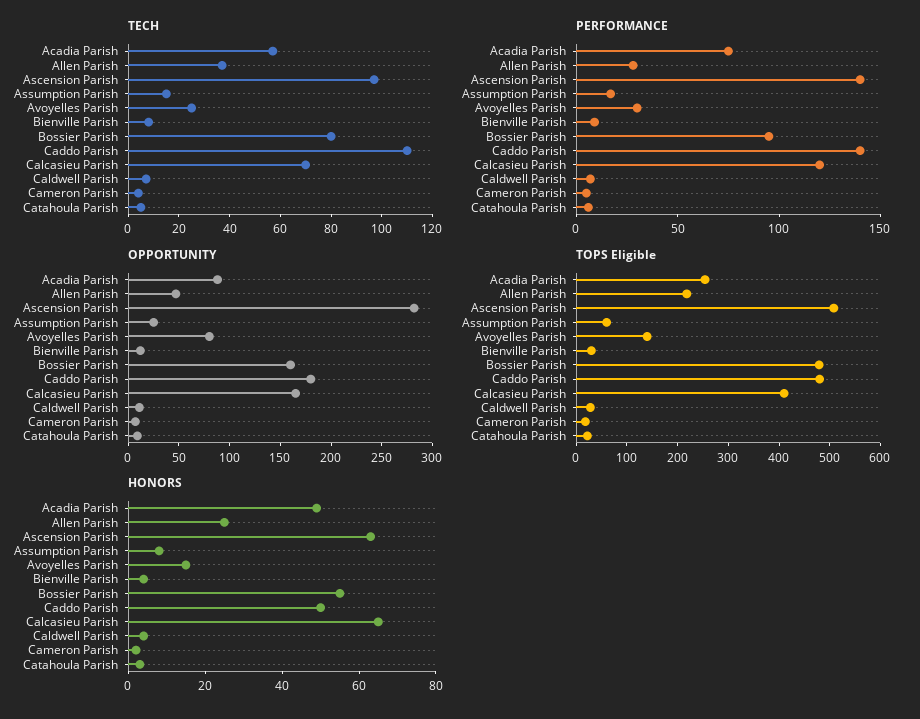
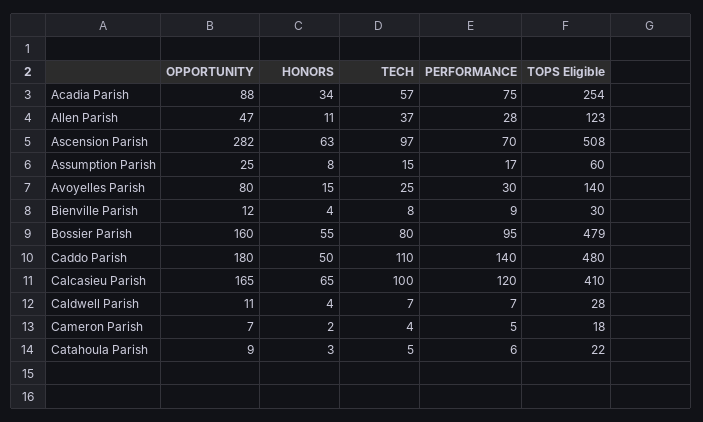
TECH, Calcasieu Parish: 70 -> 100
PERFORMANCE, Ascension Parish: 140 -> 70
TOPS Eligible, Allen Parish: 220 -> 123
HONORS, Acadia Parish: 50 -> 34
HONORS, Allen Parish: 25 -> 11

